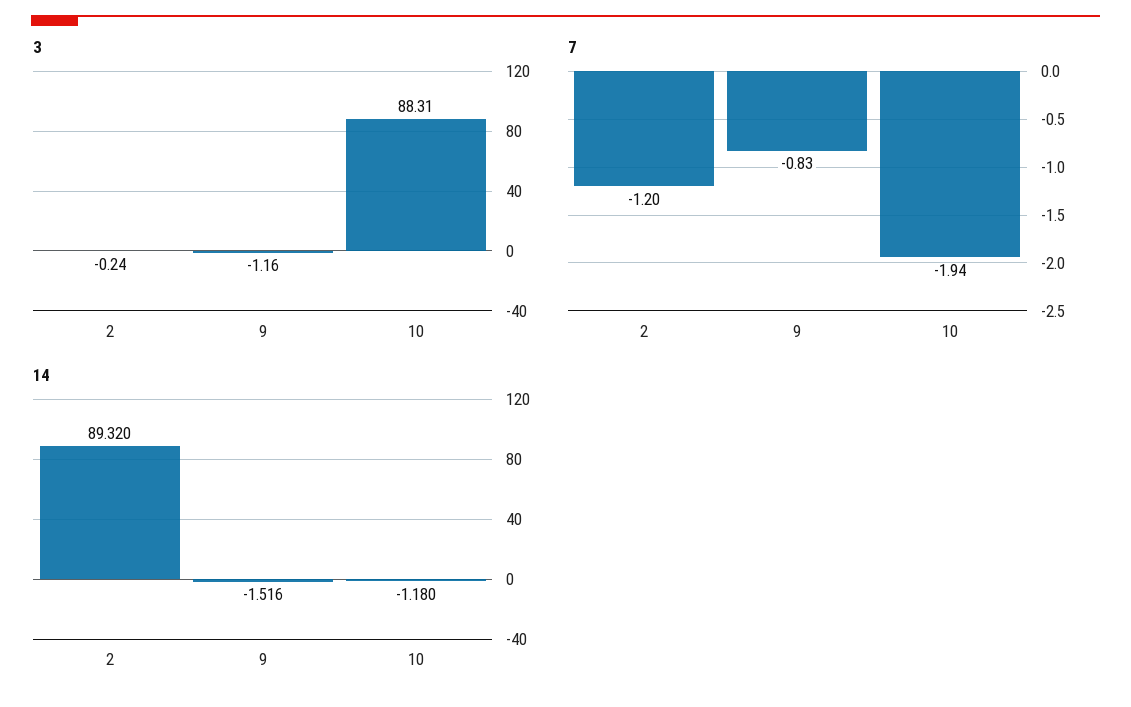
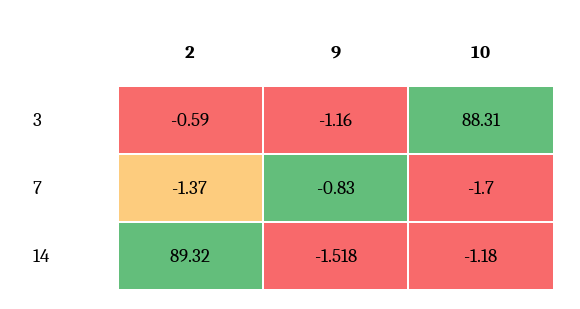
3, 2: -0.24 -> -0.59
7, 2: -1.2 -> -1.37
7, 10: -1.94 -> -1.7
14, 9: -1.516 -> -1.518

